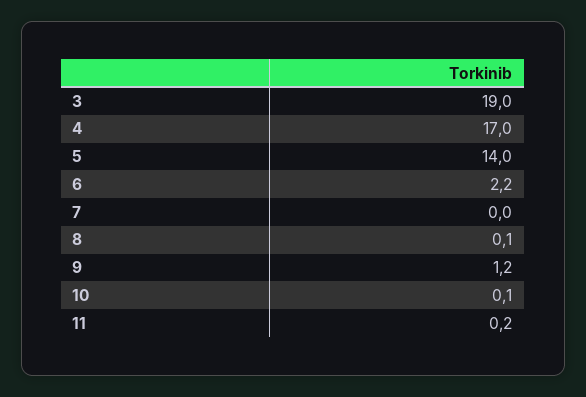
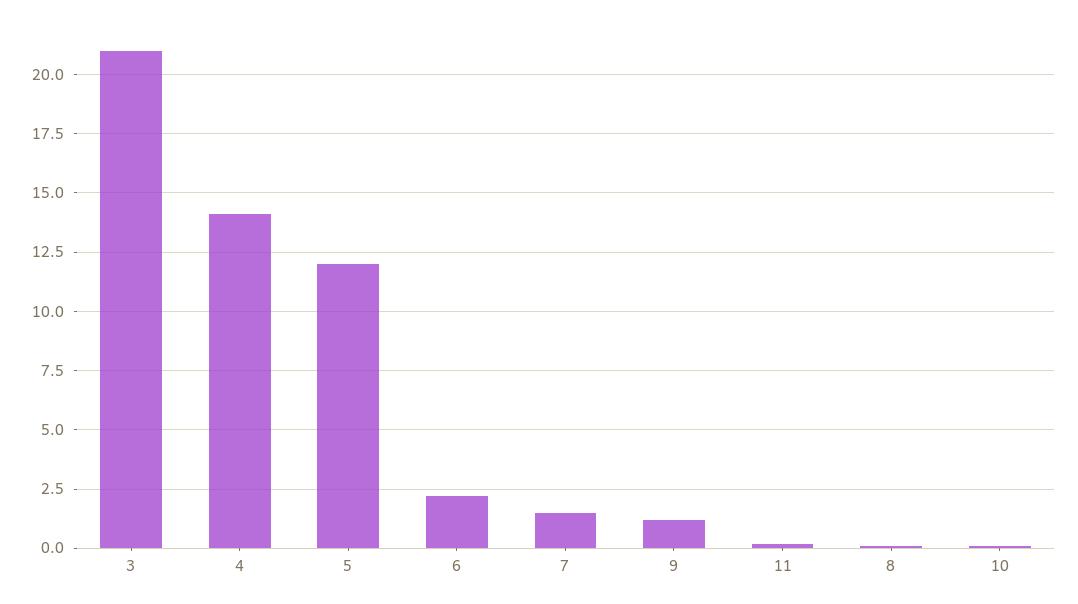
3: 19 -> 21
4: 17 -> 14
5: 14 -> 12
7: 0 -> 1.5

